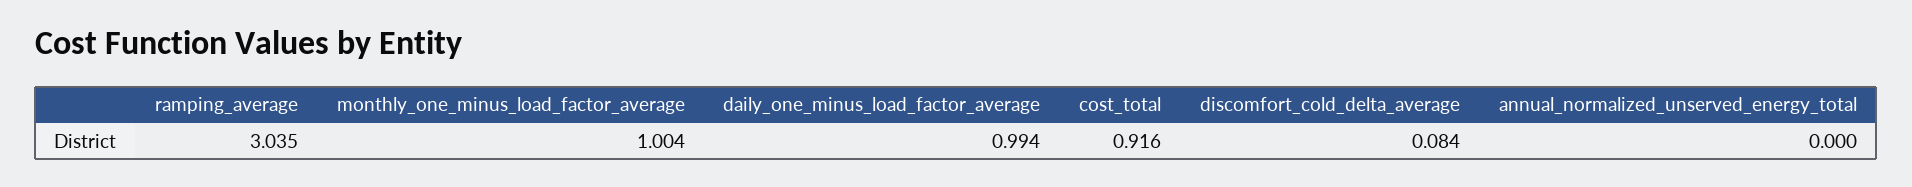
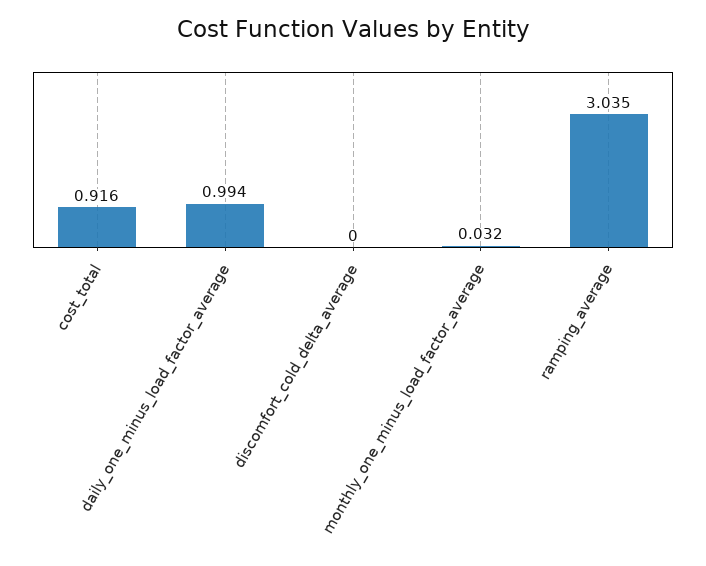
monthly_one_minus_load_factor_average: 1.004 -> 0.032
discomfort_cold_delta_average: 0.084 -> 0
annual_normalized_unserved_energy_total: 0 -> none

